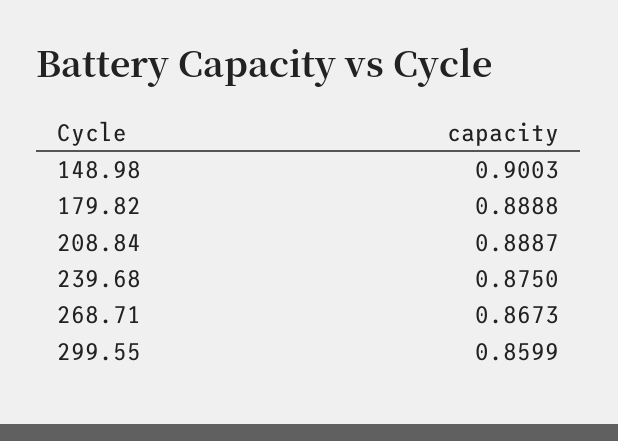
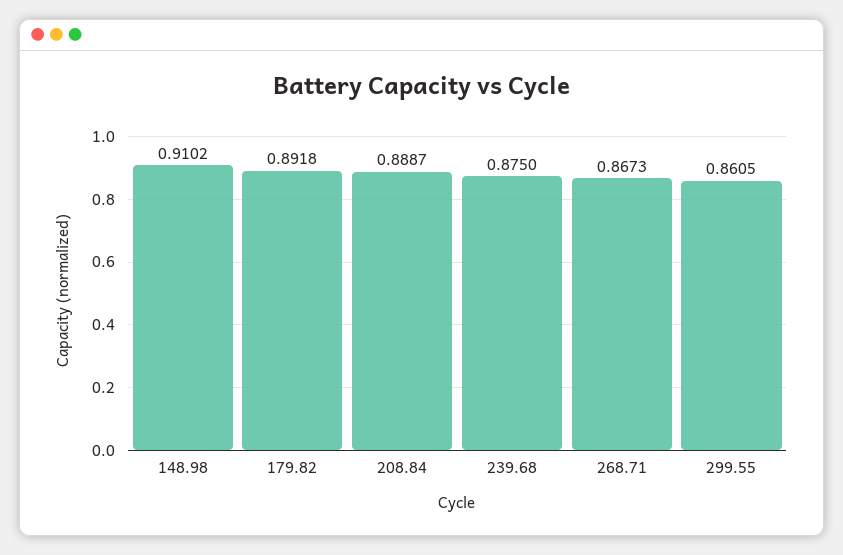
148.98: 0.9003 -> 0.9102
179.82: 0.8888 -> 0.8918
299.55: 0.8599 -> 0.8605

